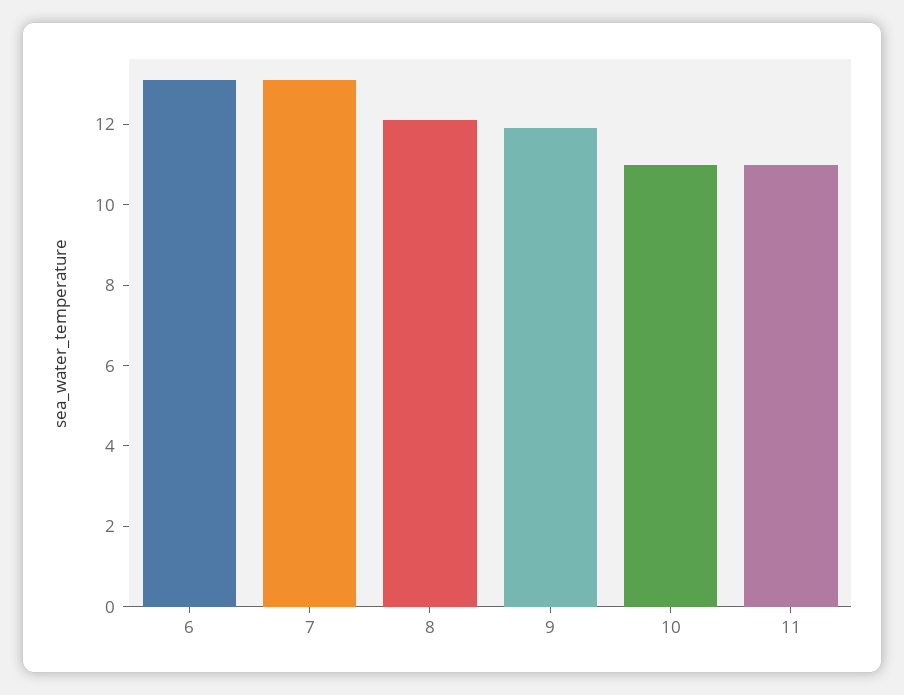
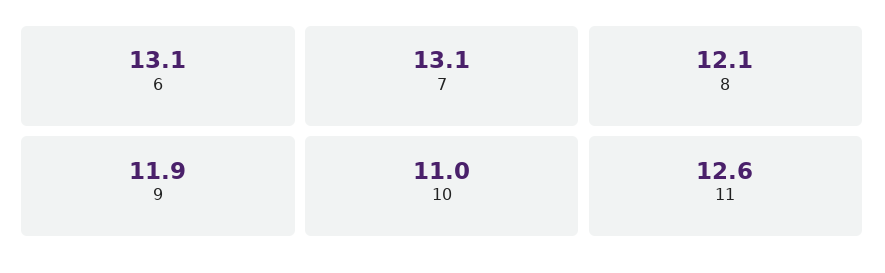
11: 11 -> 12.6

